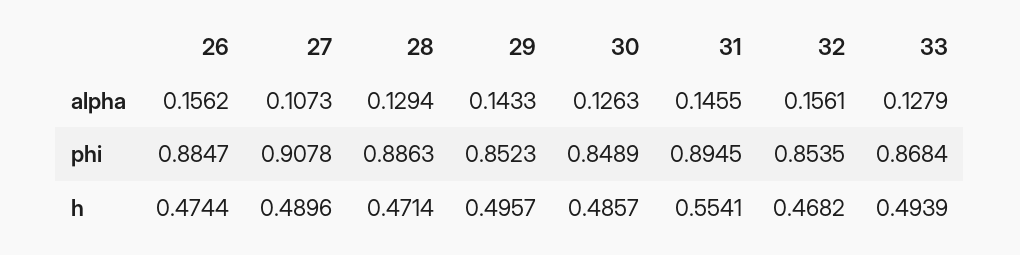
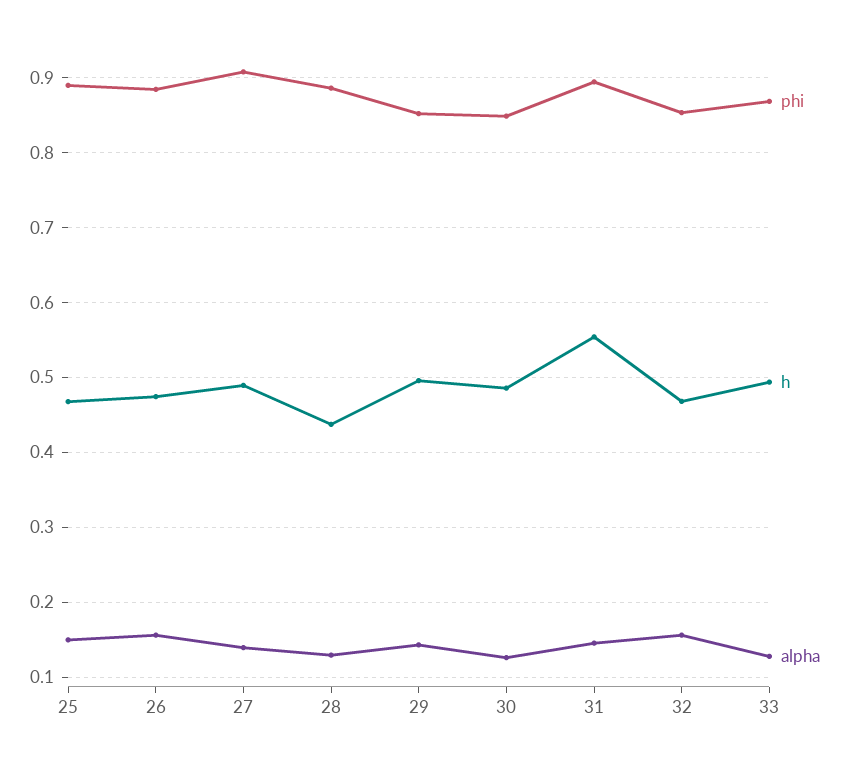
alpha, 27: 0.1073 -> 0.14
h, 28: 0.4714 -> 0.44
phi, 25: none -> 0.89
h, 25: none -> 0.47
alpha, 25: none -> 0.15

